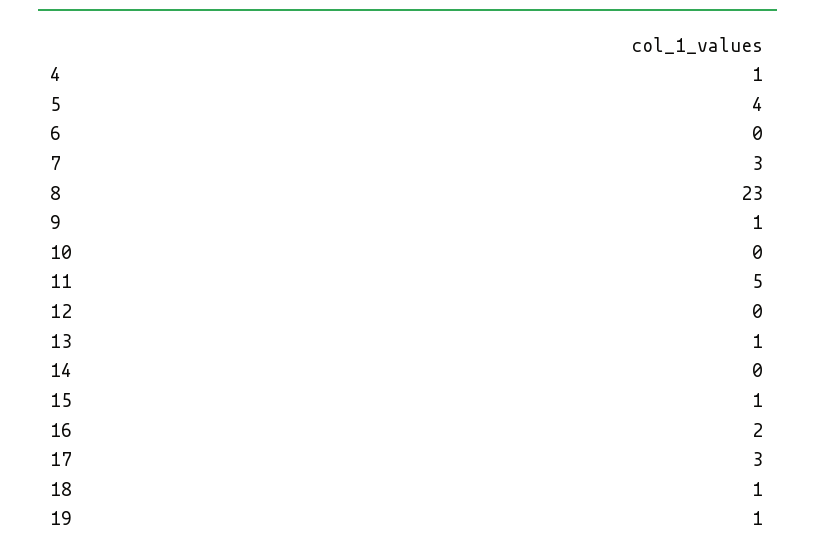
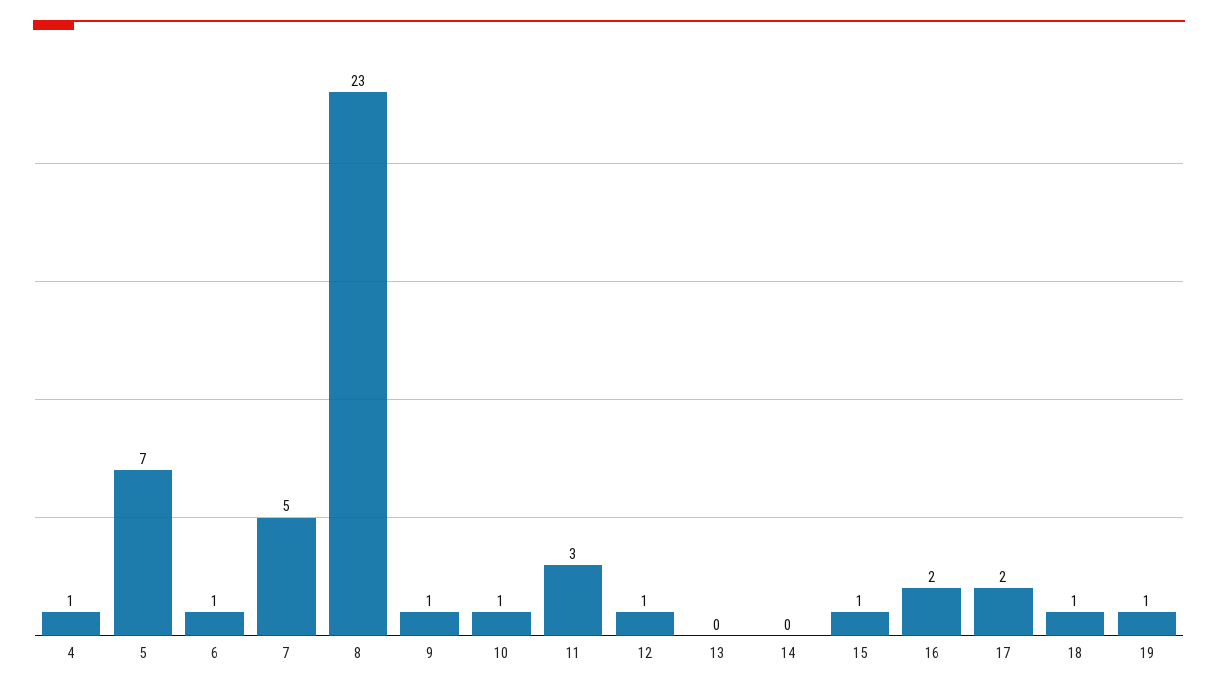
5: 4 -> 7
6: 0 -> 1
7: 3 -> 5
10: 0 -> 1
11: 5 -> 3
12: 0 -> 1
13: 1 -> 0
17: 3 -> 2

